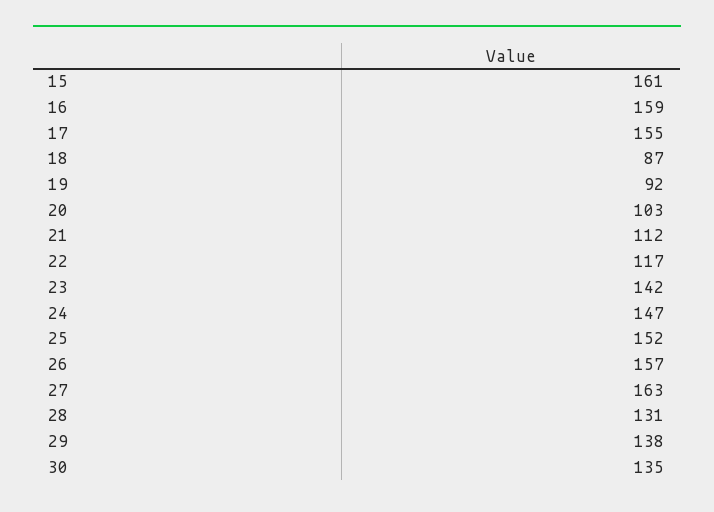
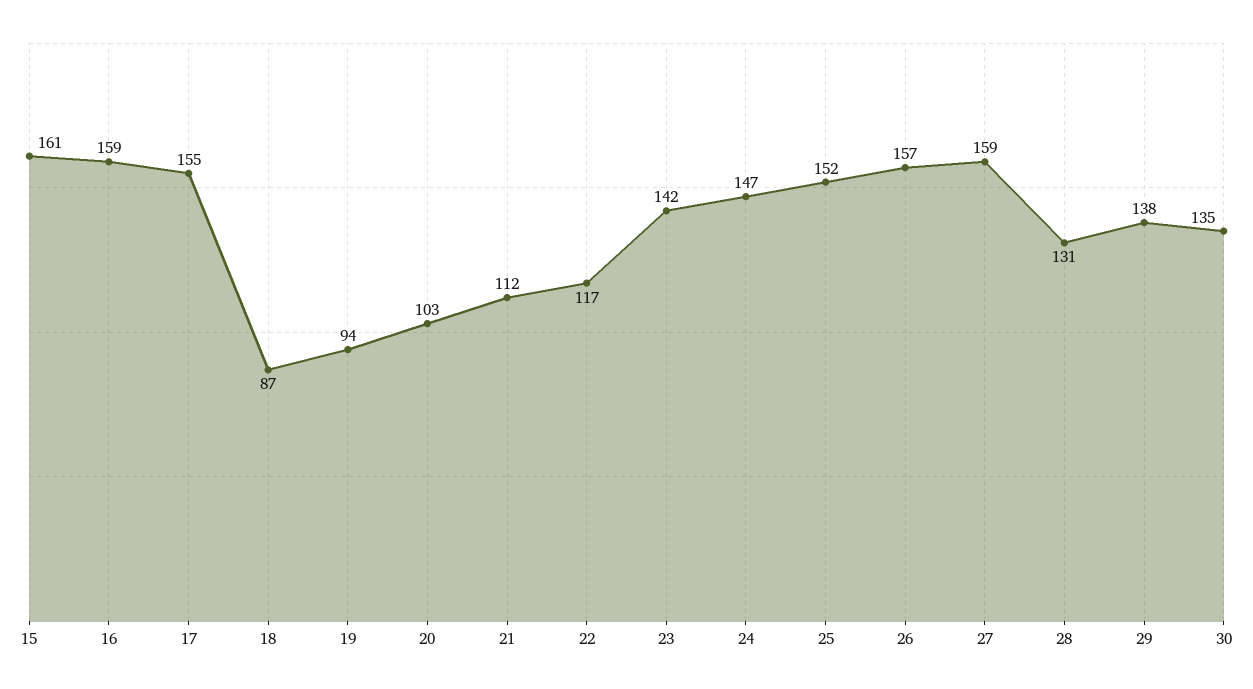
19: 92 -> 94
27: 163 -> 159

